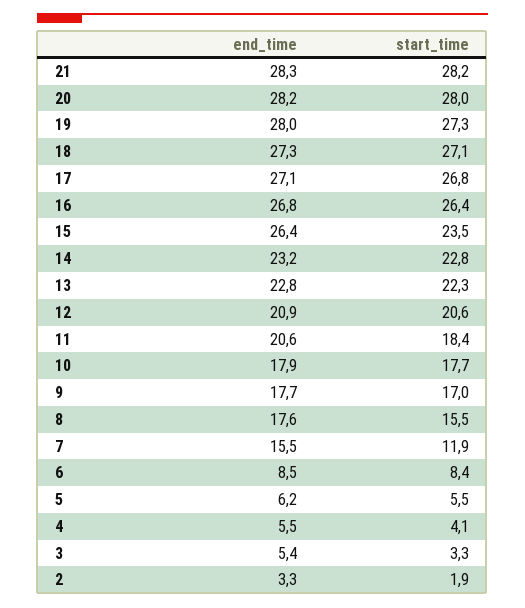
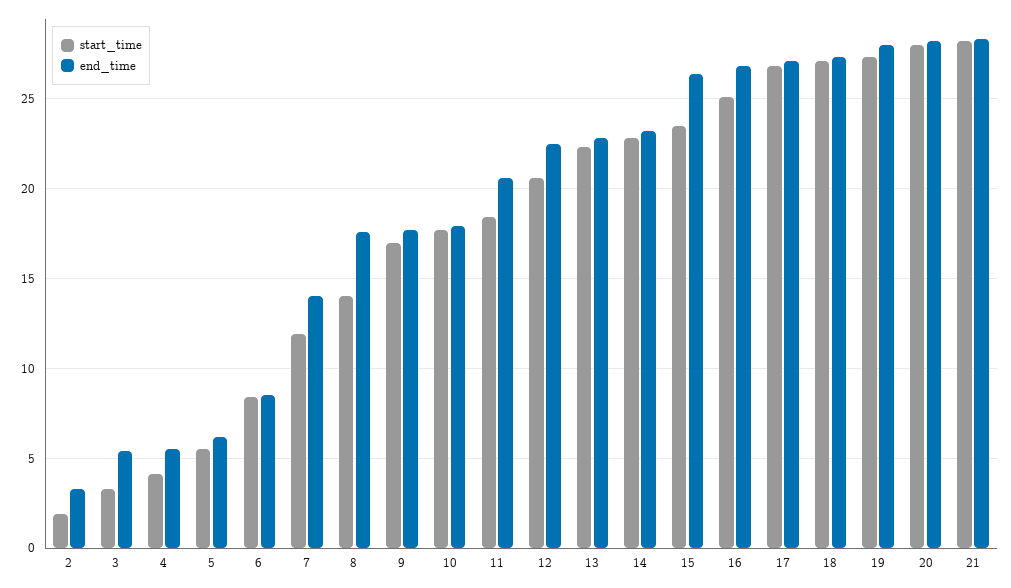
start_time, 16: 26.4 -> 25
end_time, 12: 20.9 -> 22.5
start_time, 8: 15.5 -> 14
end_time, 7: 15.5 -> 14

